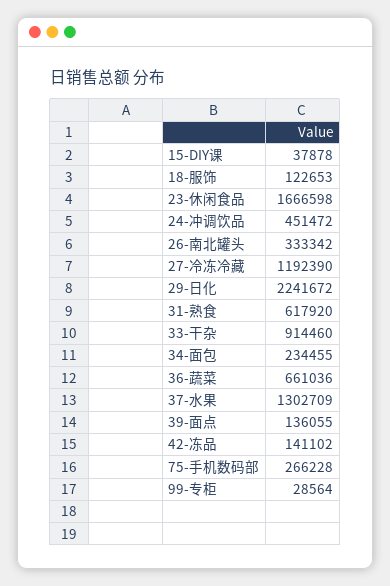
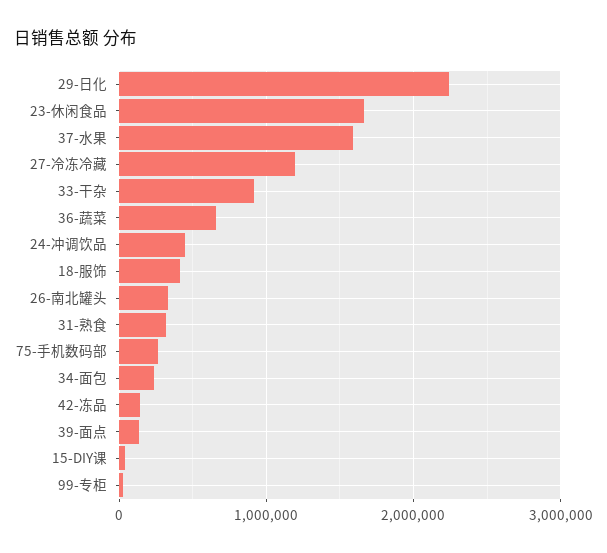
18-服饰: 122653 -> 400000
31-熟食: 617920 -> 300000
37-水果: 1302709 -> 1600000

